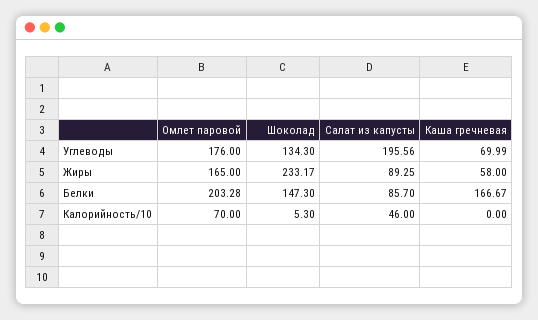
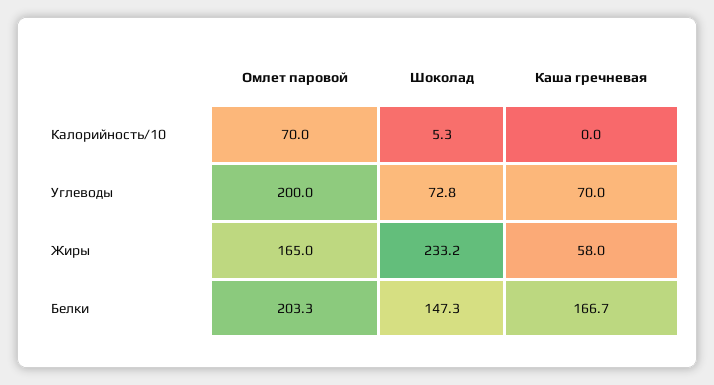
Омлет паровой, Углеводы: 176 -> 200
Шоколад, Углеводы: 134.3 -> 72.8
Салат из капусты, Углеводы: 195.56 -> none
Салат из капусты, Жиры: 89.25 -> none
Салат из капусты, Белки: 85.7 -> none
Салат из капусты, Калорийность/10: 46 -> none

